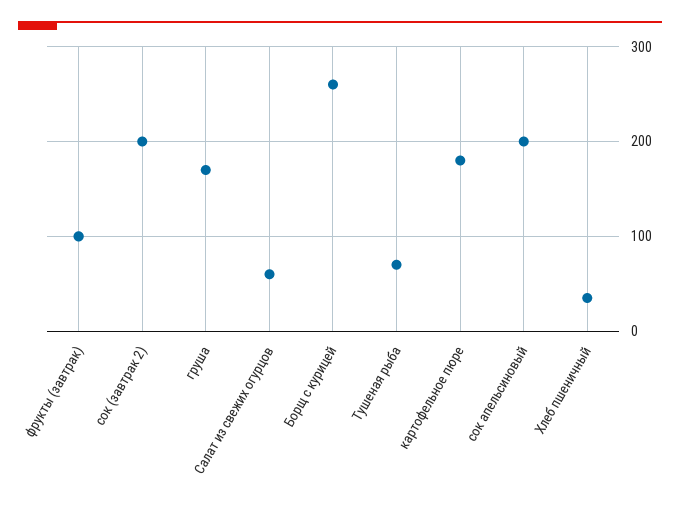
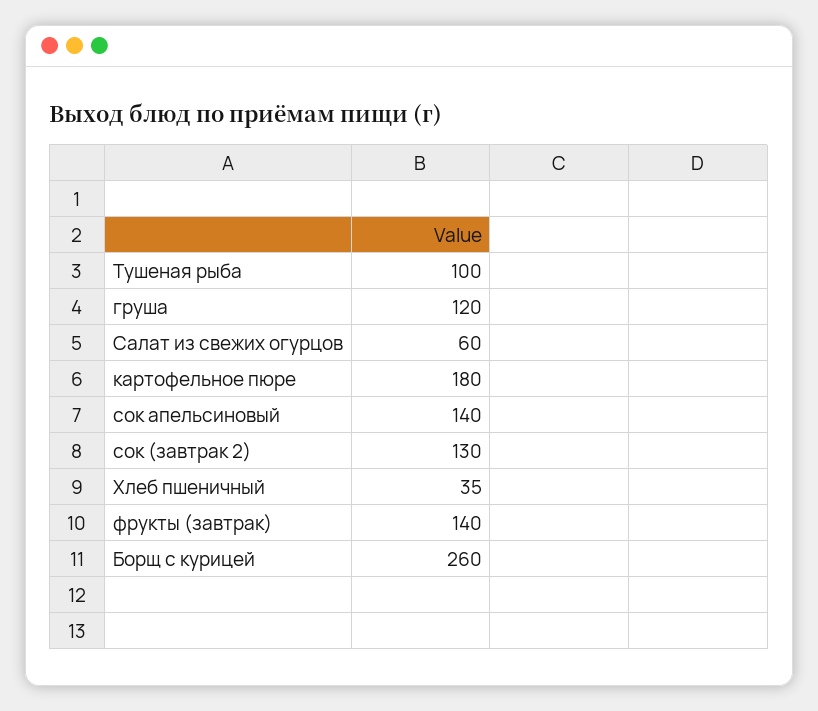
фрукты (завтрак): 100 -> 140
сок (завтрак 2): 200 -> 130
груша: 170 -> 120
Тушеная рыба: 70 -> 100
сок апельсиновый: 200 -> 140

